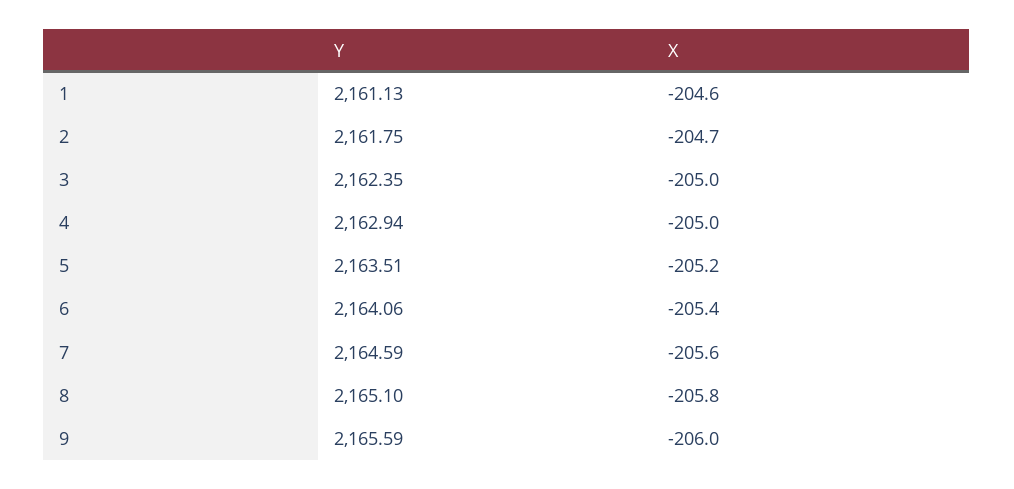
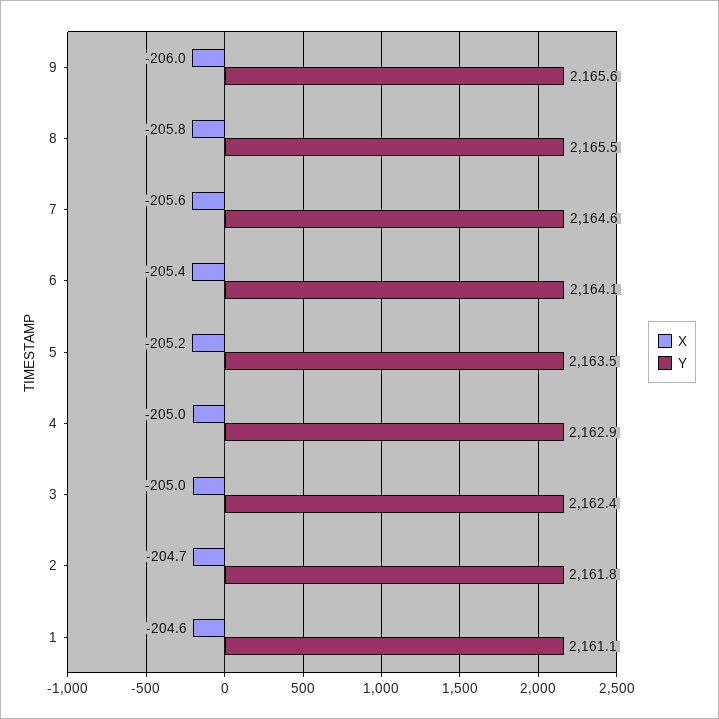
Y, 8: 2165.1 -> 2165.5

